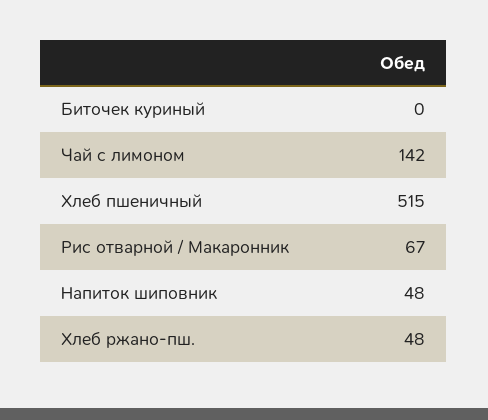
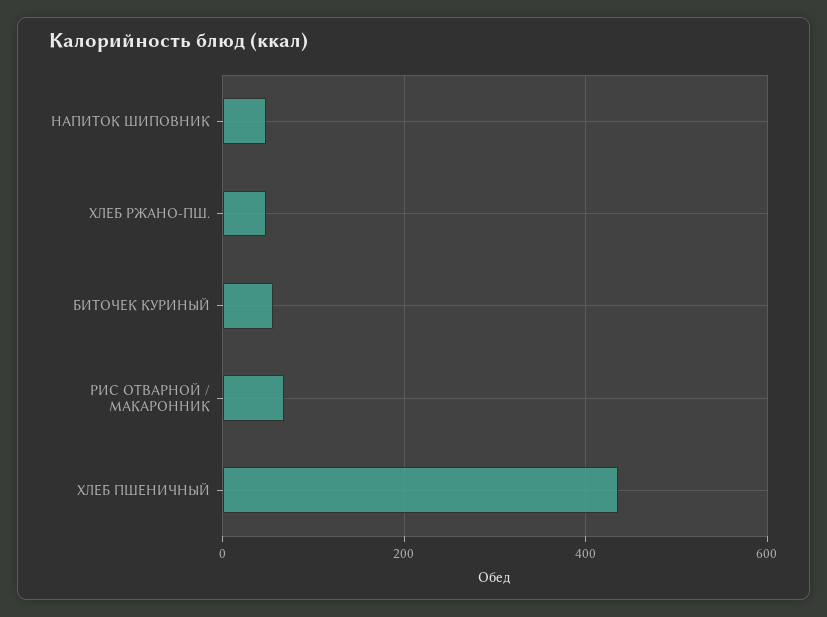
Биточек куриный: 0 -> 60
Чай с лимоном: 142 -> none
Хлеб пшеничный: 515 -> 440

